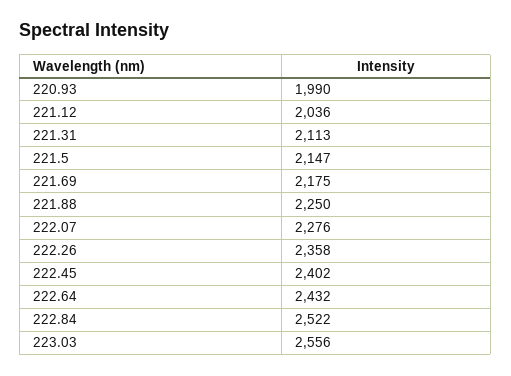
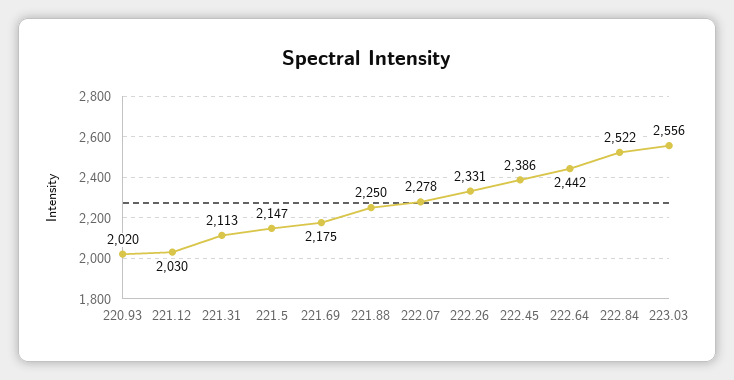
220.93: 1990 -> 2020
221.12: 2036 -> 2030
222.07: 2276 -> 2278
222.26: 2358 -> 2331
222.45: 2402 -> 2386
222.64: 2432 -> 2442

